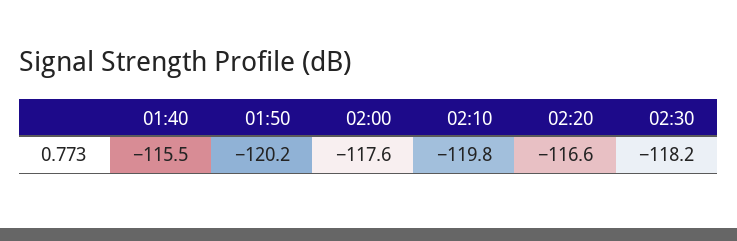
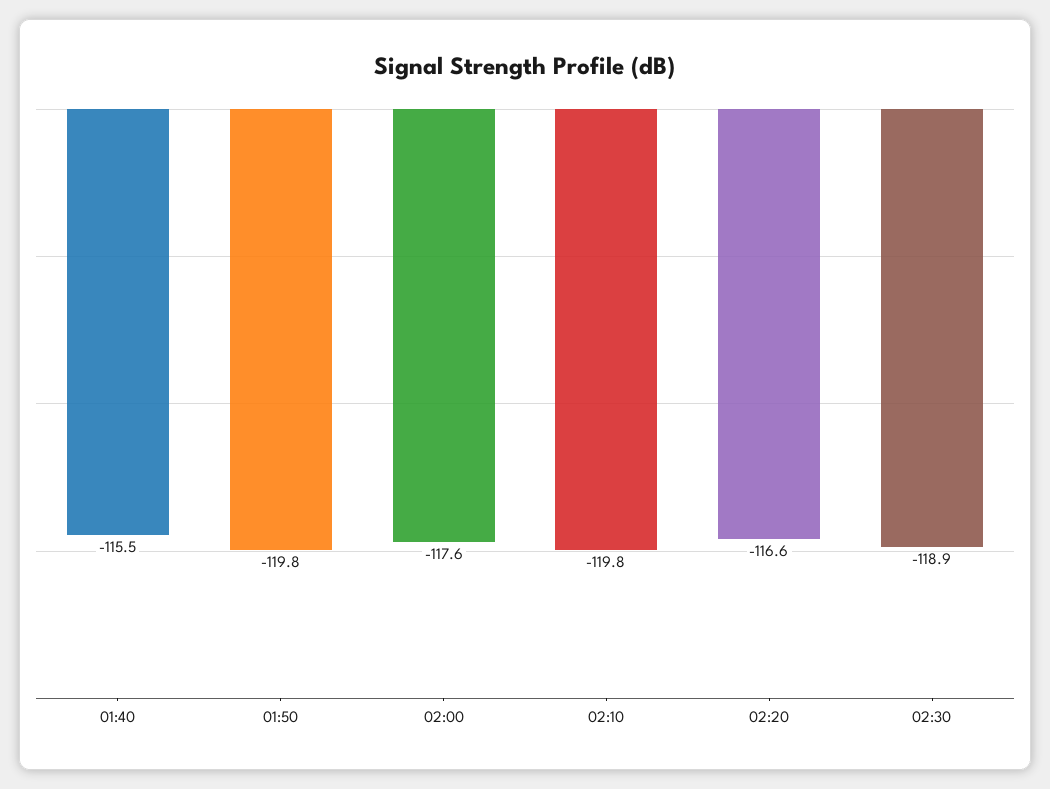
01:50: -120.2 -> -119.8
02:30: -118.2 -> -118.9

